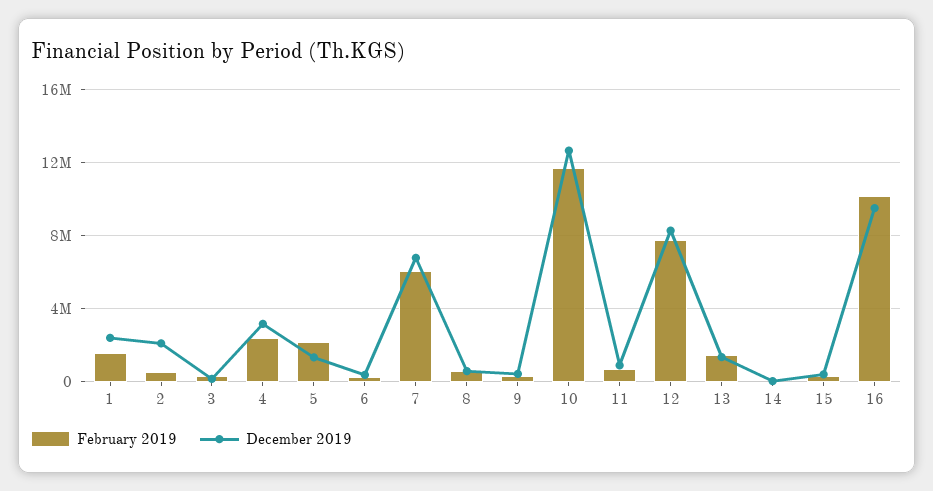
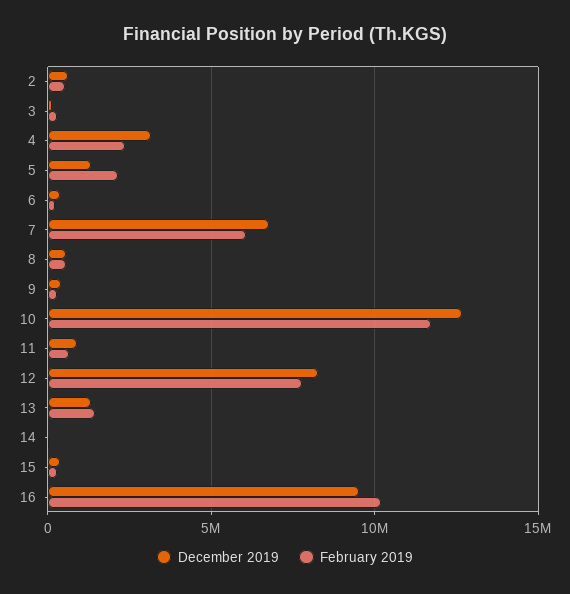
February 2019, 1: 1500000 -> none
December 2019, 1: 2500000 -> none
December 2019, 2: 2000000 -> 500000

